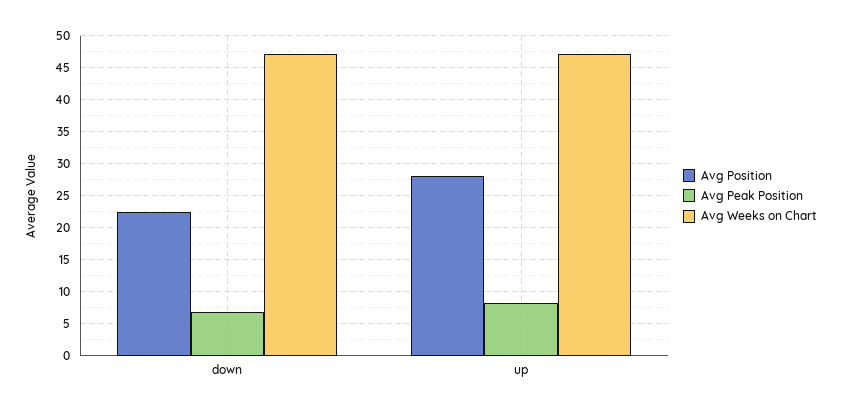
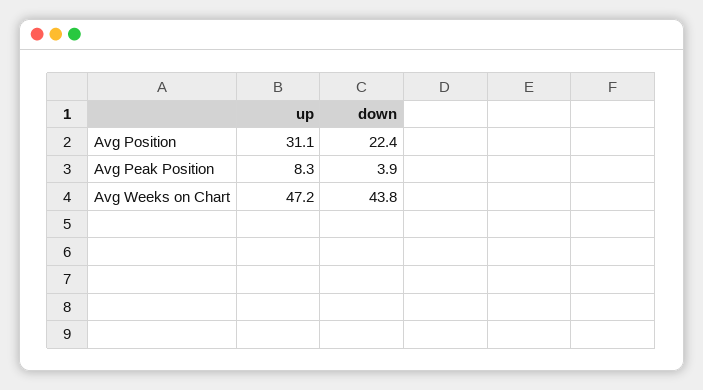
Avg Peak Position, down: 7 -> 3.9
Avg Weeks on Chart, down: 47 -> 43.8
Avg Position, up: 28 -> 31.1

